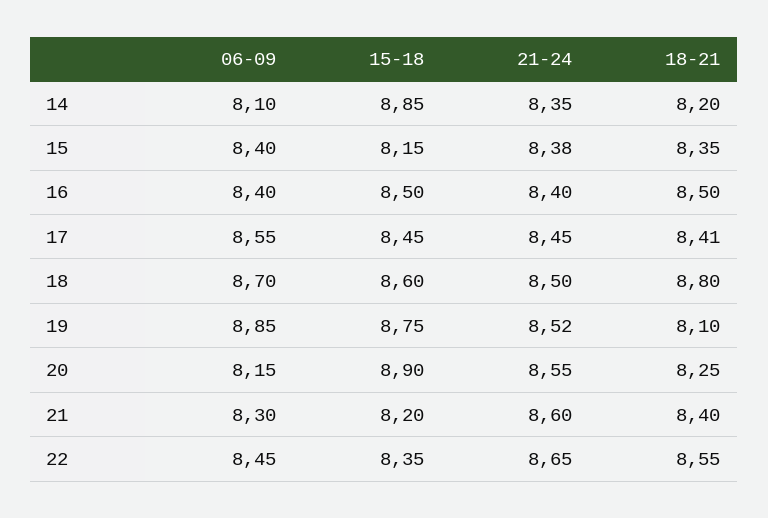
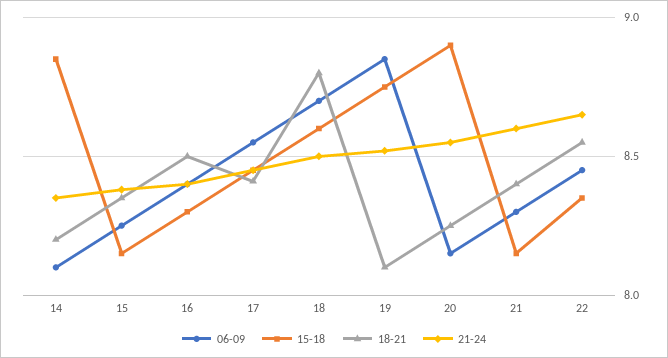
06-09, 15: 8.4 -> 8.25
15-18, 16: 8.5 -> 8.3
15-18, 21: 8.2 -> 8.15

